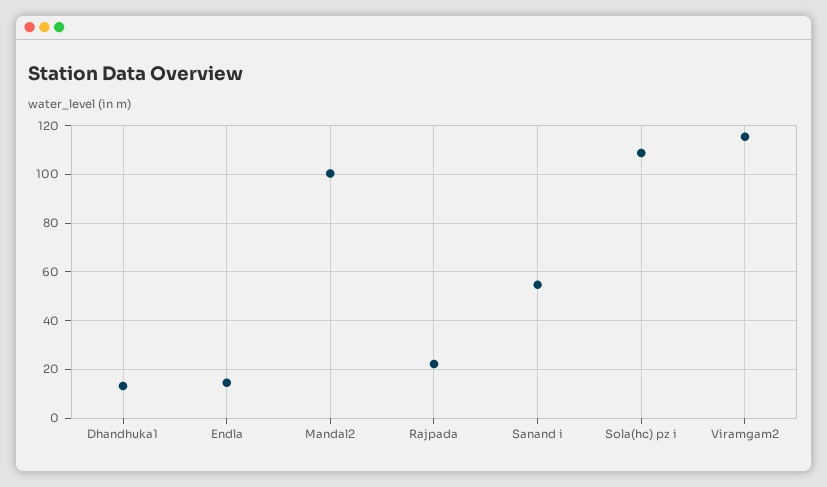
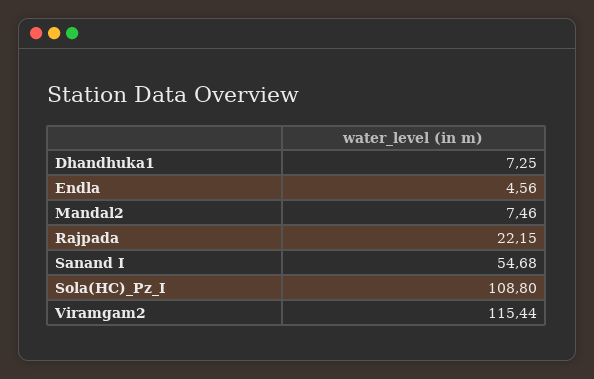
Dhandhuka1: 12.5 -> 7.25
Endla: 15 -> 4.56
Mandal2: 100 -> 7.46

